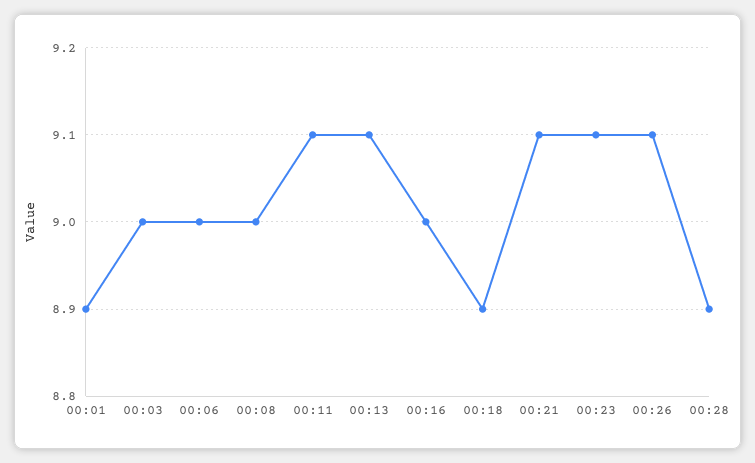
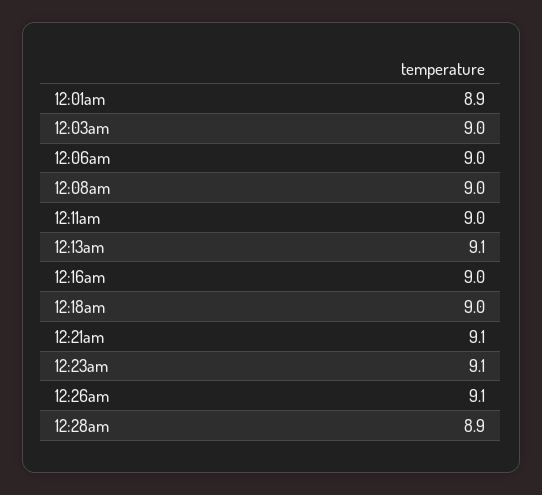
00:11: 9.1 -> 9
00:18: 8.9 -> 9

